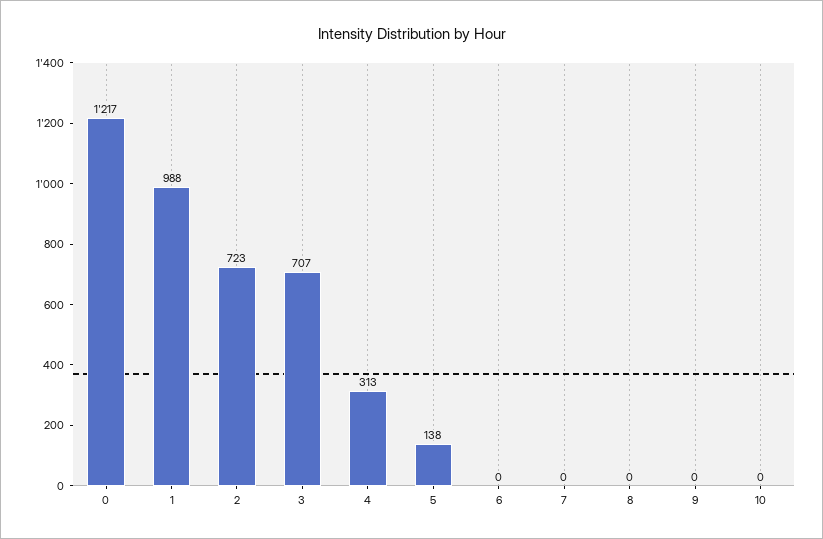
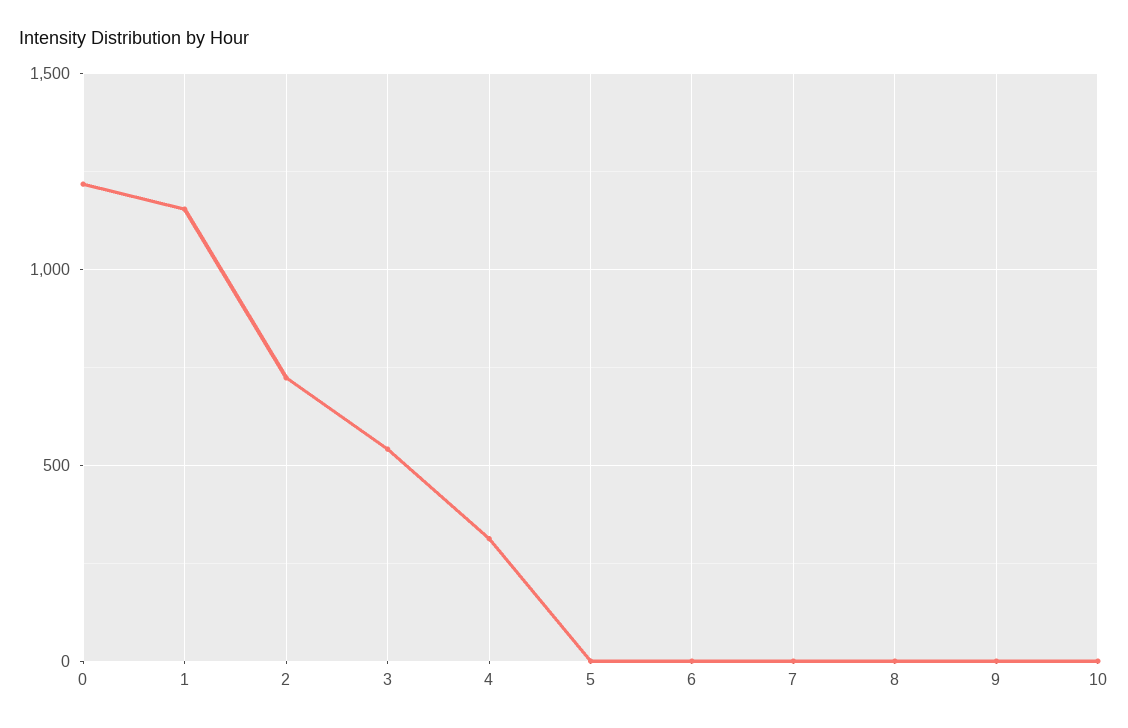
1: 988 -> 1150
3: 707 -> 550
5: 138 -> 0

